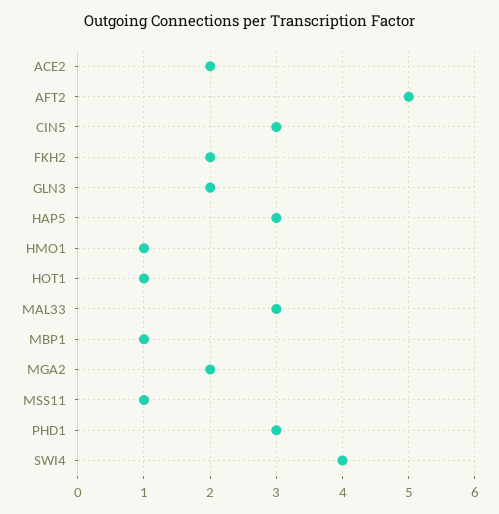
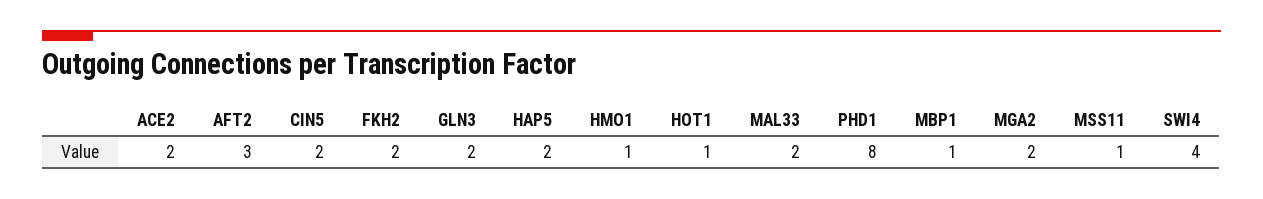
AFT2: 5 -> 3
CIN5: 3 -> 2
HAP5: 3 -> 2
MAL33: 3 -> 2
PHD1: 3 -> 8

